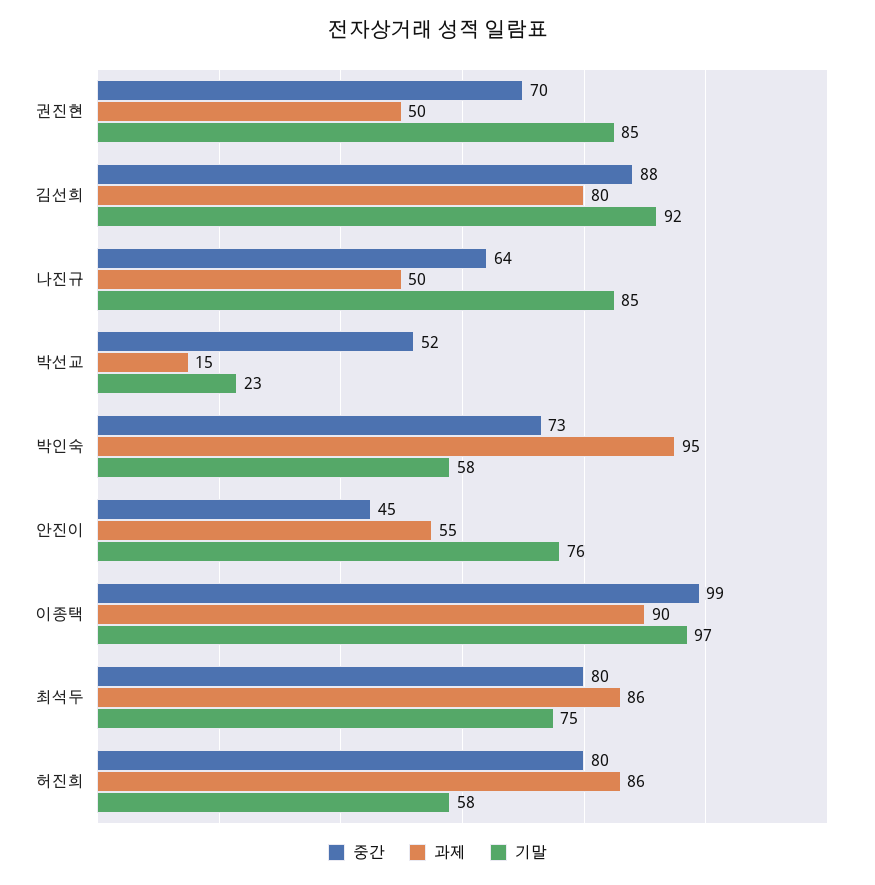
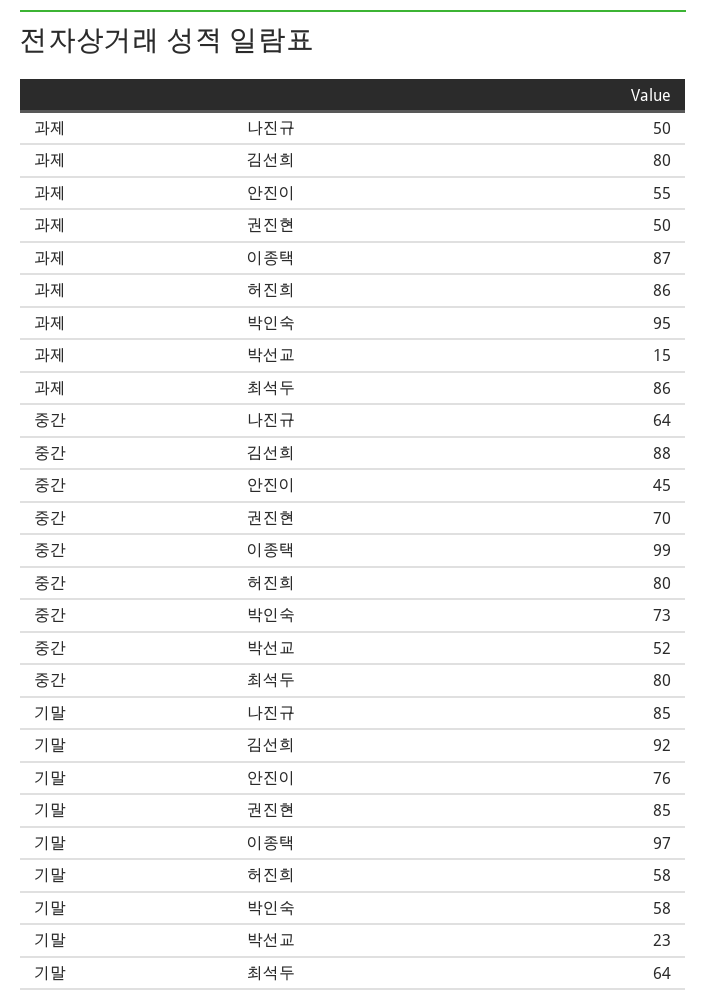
과제, 이종택: 90 -> 87
기말, 최석두: 75 -> 64

